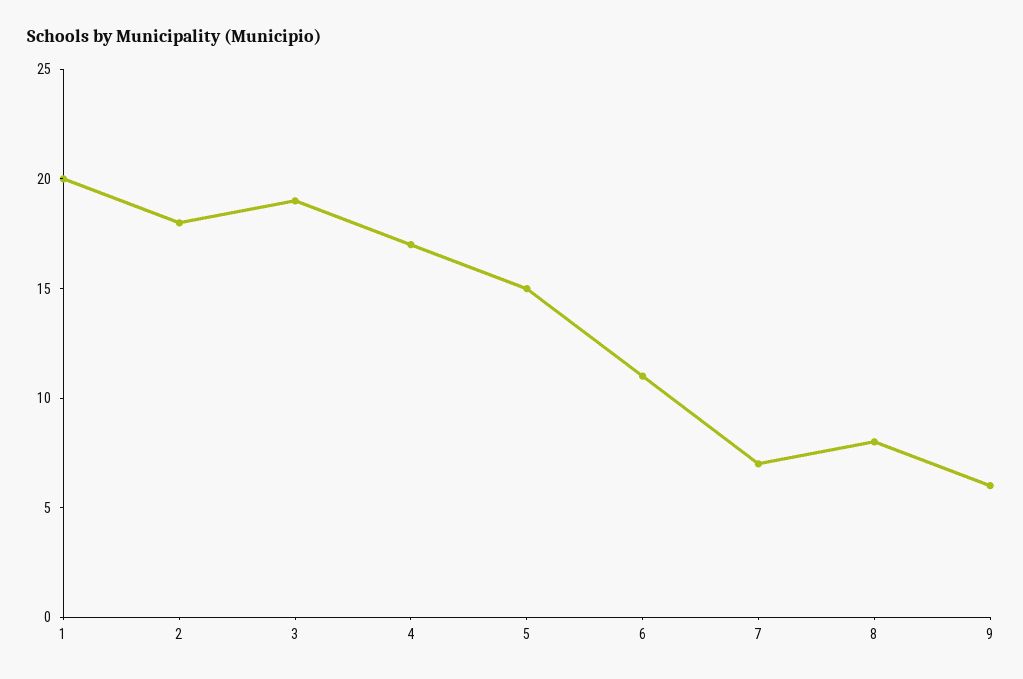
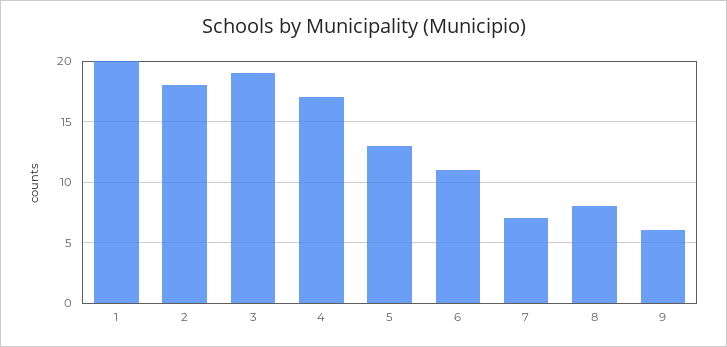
5: 15 -> 13

